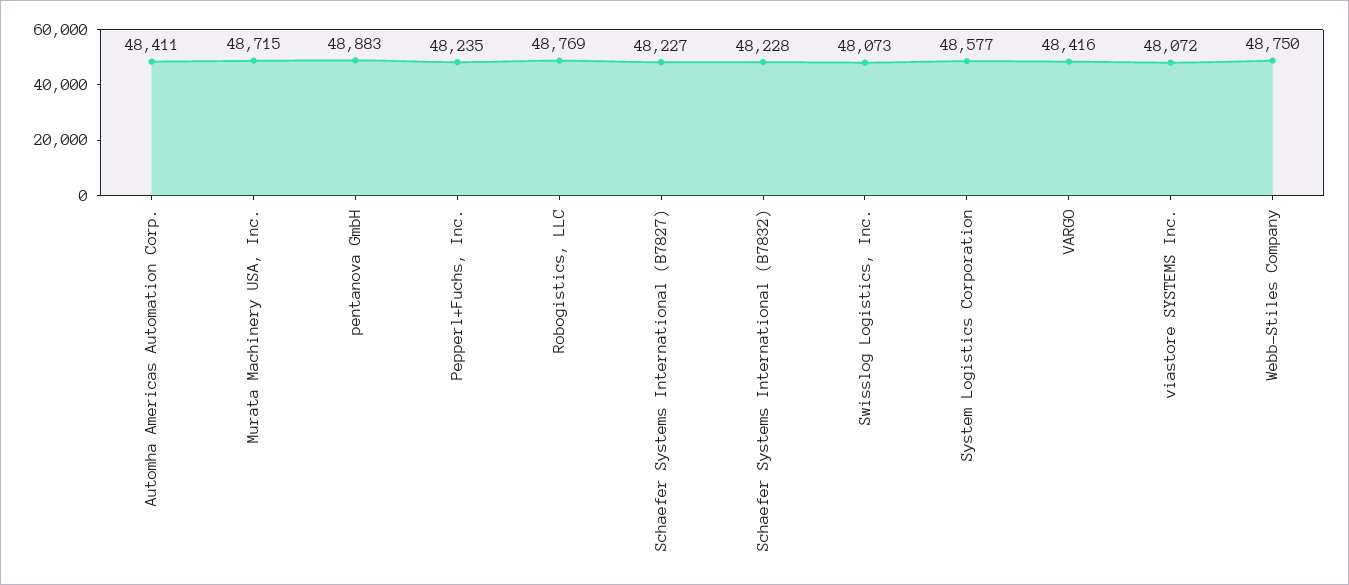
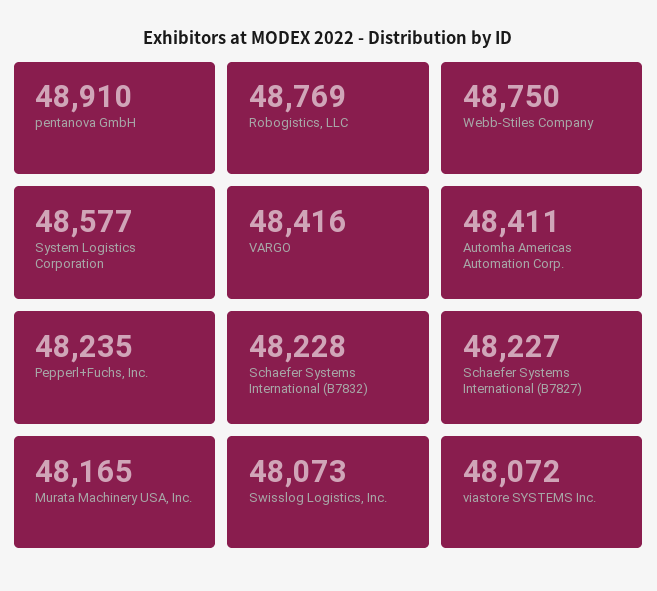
Murata Machinery USA, Inc.: 48715 -> 48165
pentanova GmbH: 48883 -> 48910

